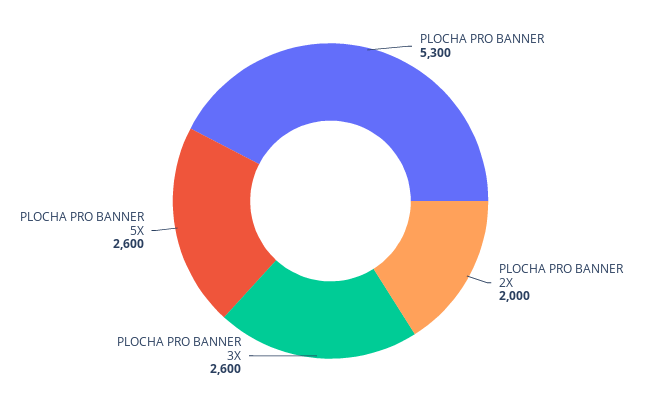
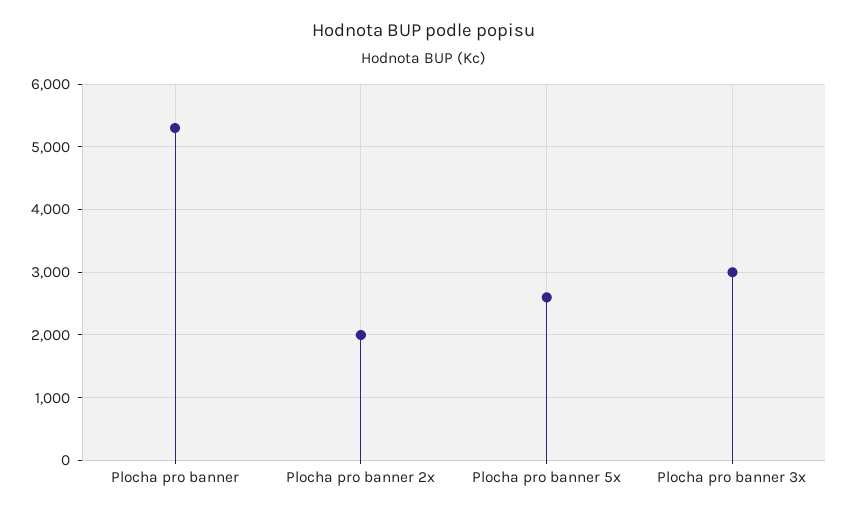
PLOCHA PRO BANNER 3X: 2600 -> 3000

